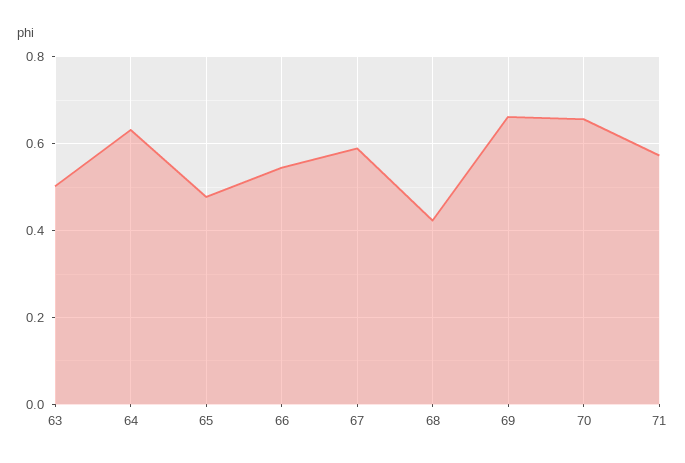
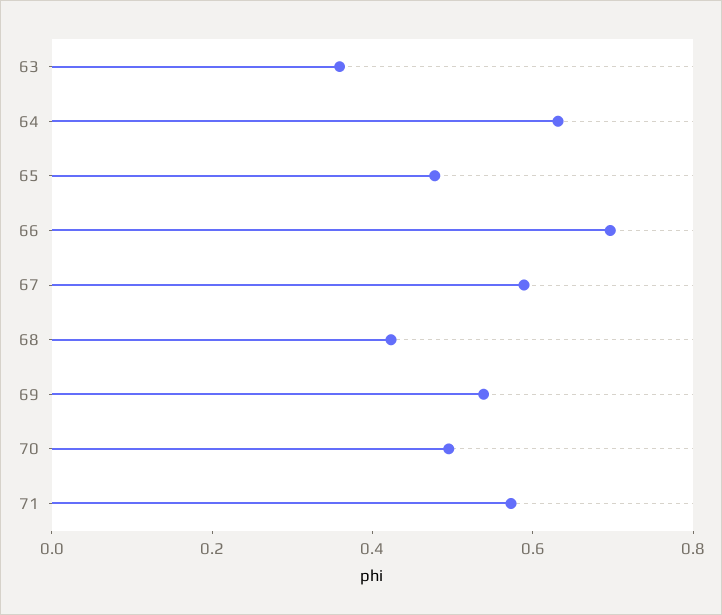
63: 0.5 -> 0.35
66: 0.54 -> 0.7
69: 0.66 -> 0.55
70: 0.66 -> 0.5

